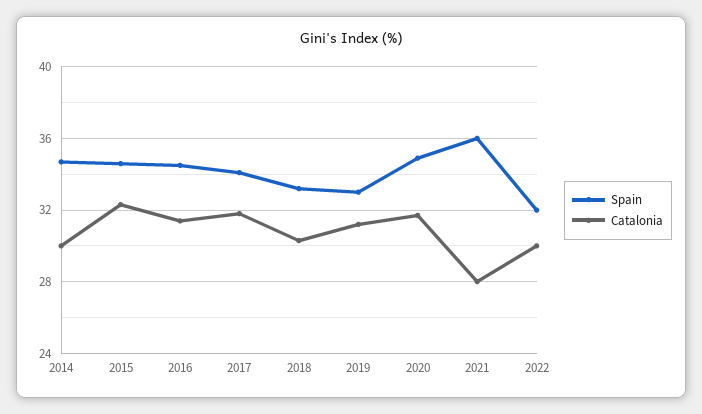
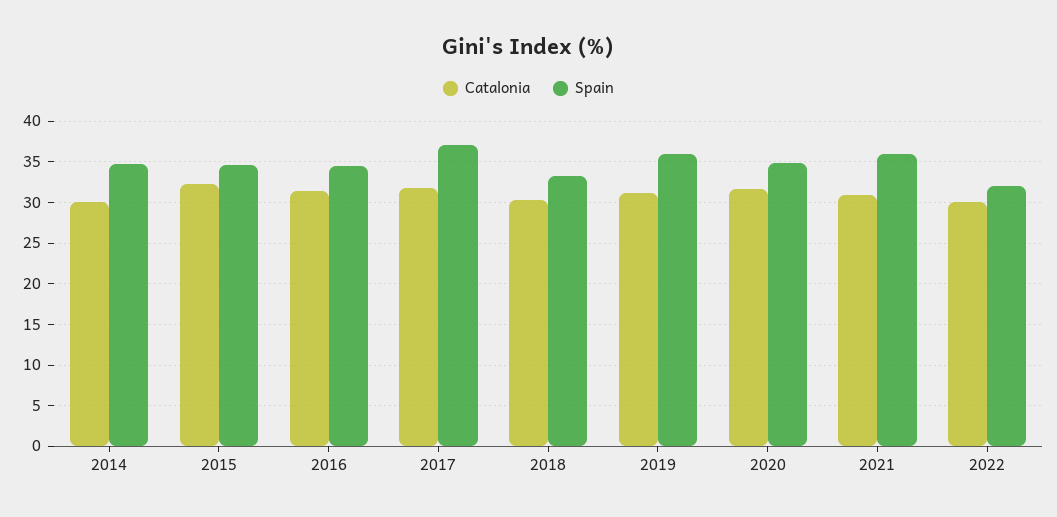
Spain, 2017: 34 -> 37
Spain, 2019: 33 -> 36
Catalonia, 2021: 28 -> 31

